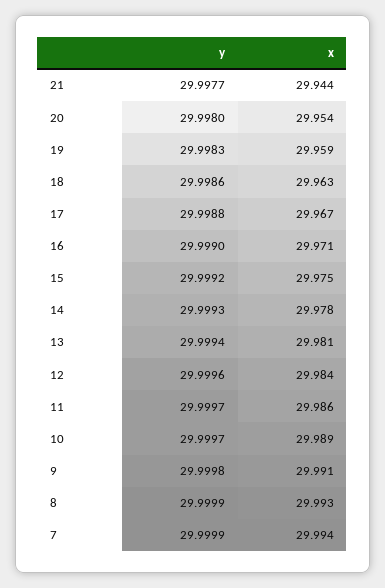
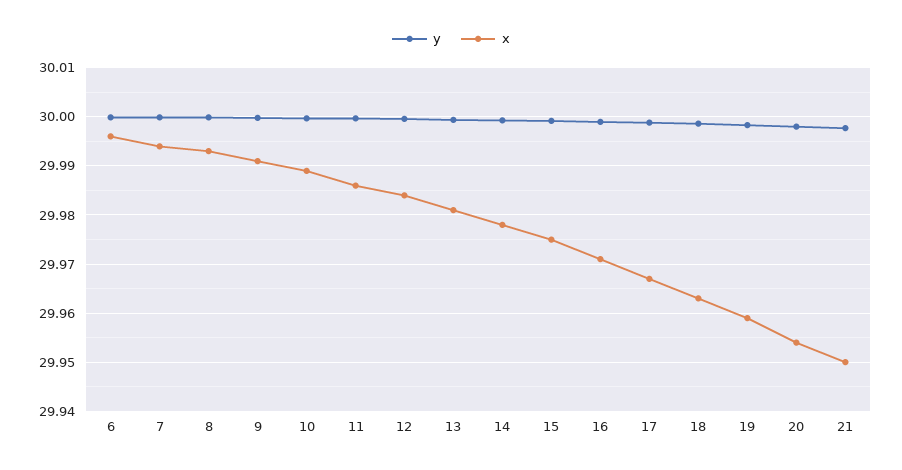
x, 21: 29.944 -> 29.95
y, 6: none -> 30
x, 6: none -> 29.996

